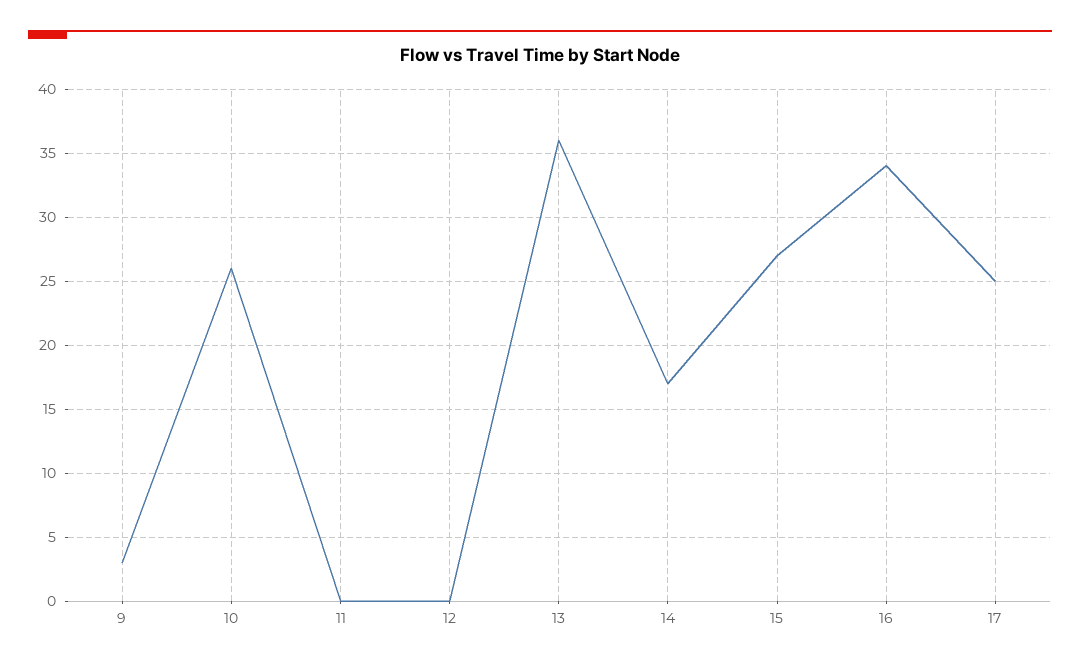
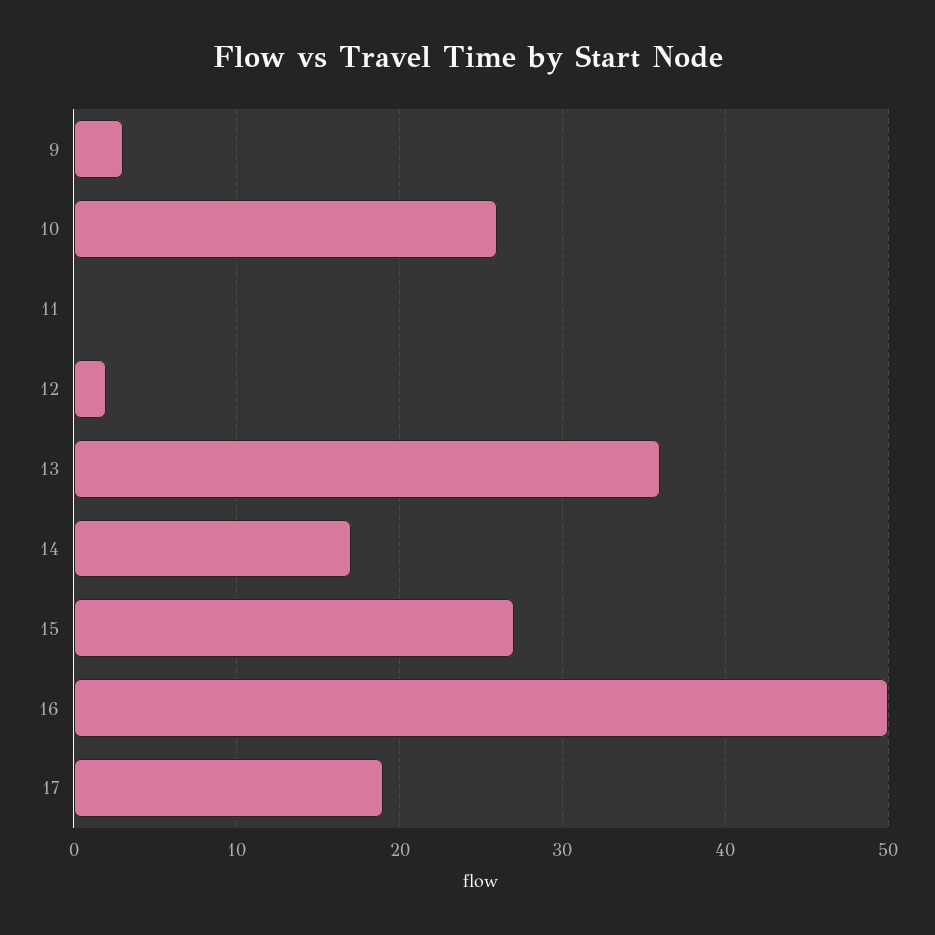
12: 0 -> 2
16: 34 -> 50
17: 25 -> 19

